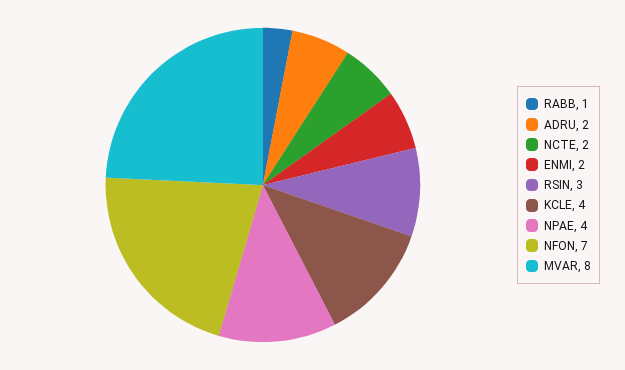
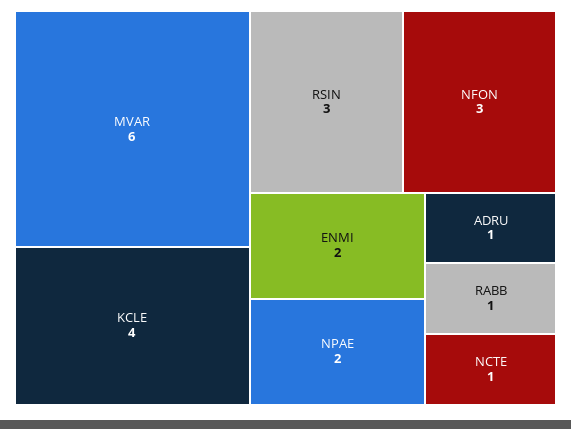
ADRU: 2 -> 1
NCTE: 2 -> 1
NPAE: 4 -> 2
NFON: 7 -> 3
MVAR: 8 -> 6

